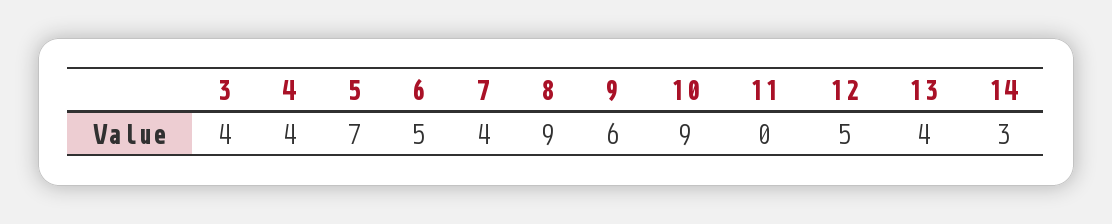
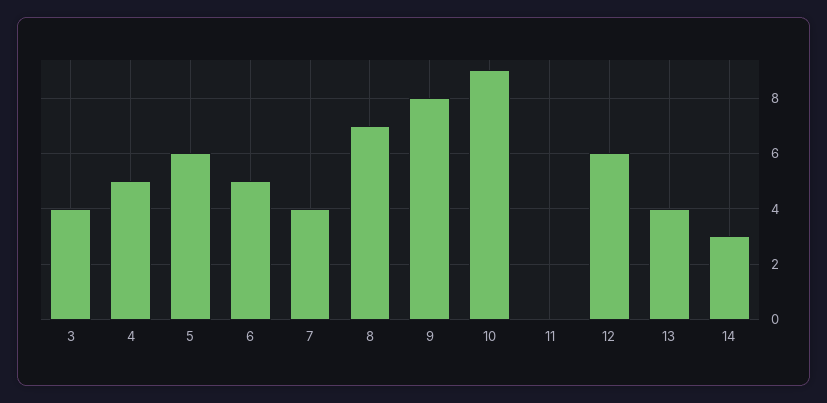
4: 4 -> 5
5: 7 -> 6
8: 9 -> 7
9: 6 -> 8
12: 5 -> 6

